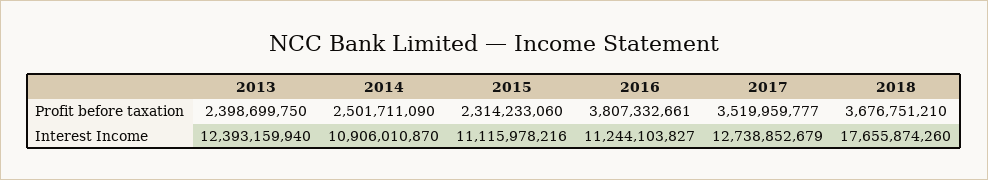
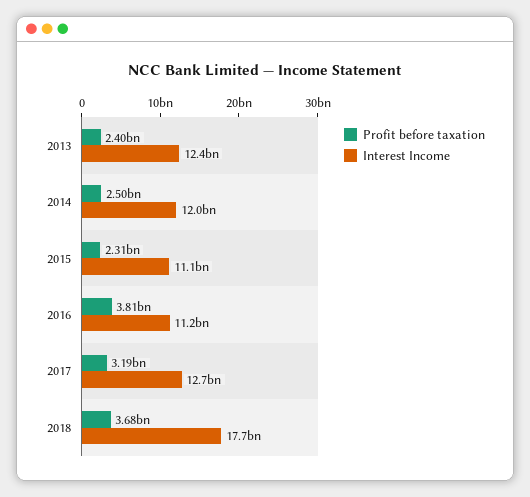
Profit before taxation, 2017: 3519959777 -> 3190000000
Interest Income, 2014: 10906010870 -> 12000000000

